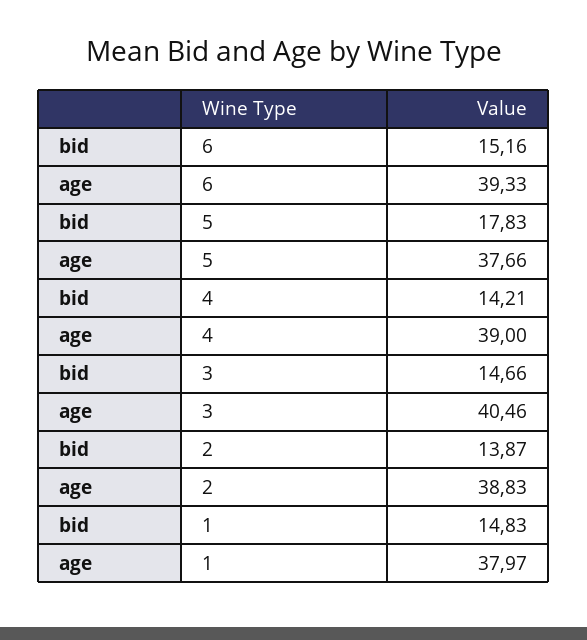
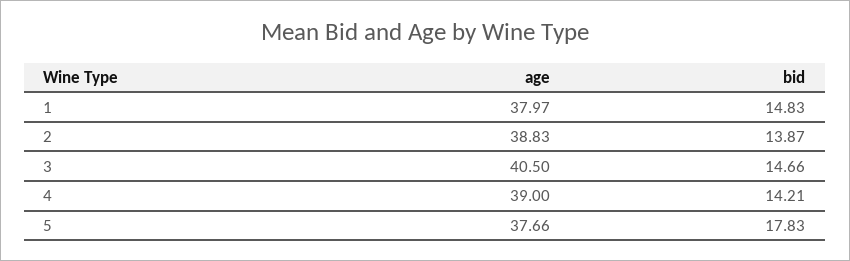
bid, 6: 15.16 -> none
age, 6: 39.33 -> none
age, 3: 40.46 -> 40.5

